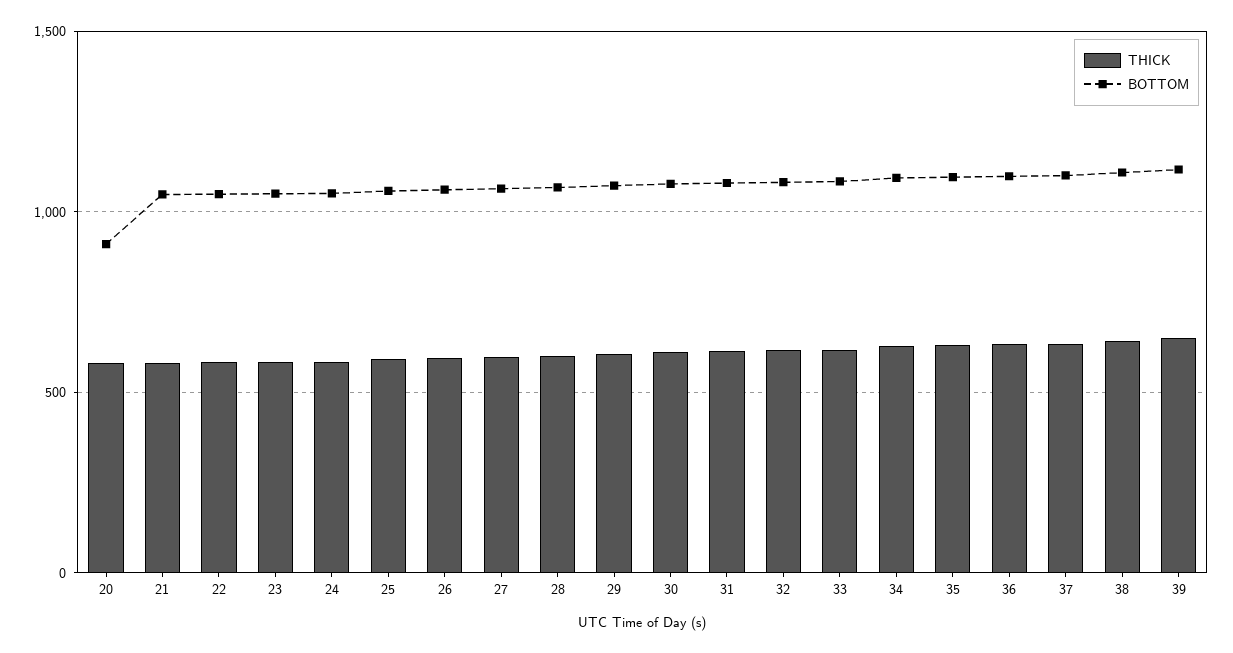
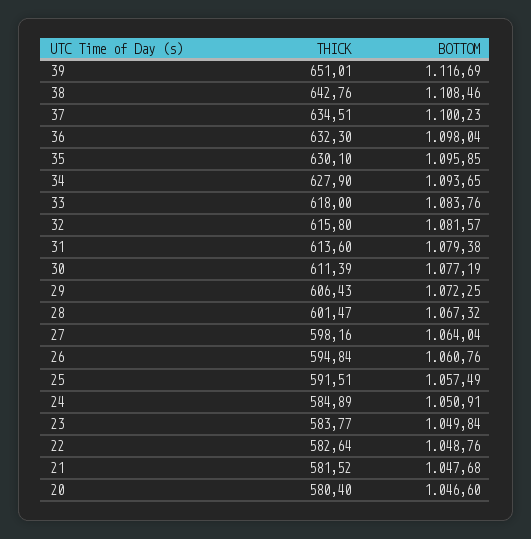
BOTTOM, 20: 900 -> 1046.6

